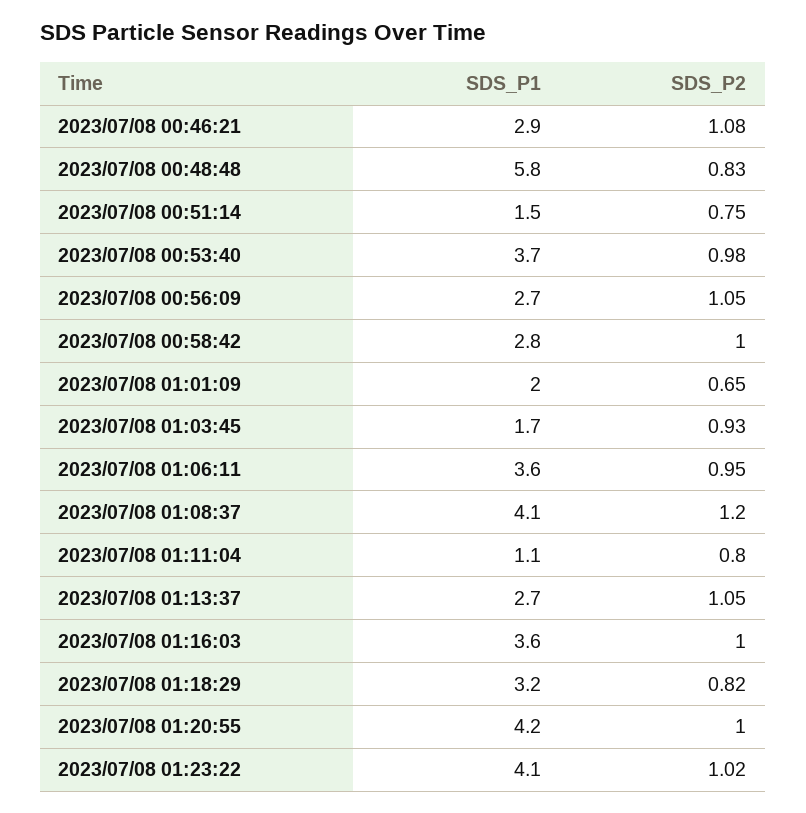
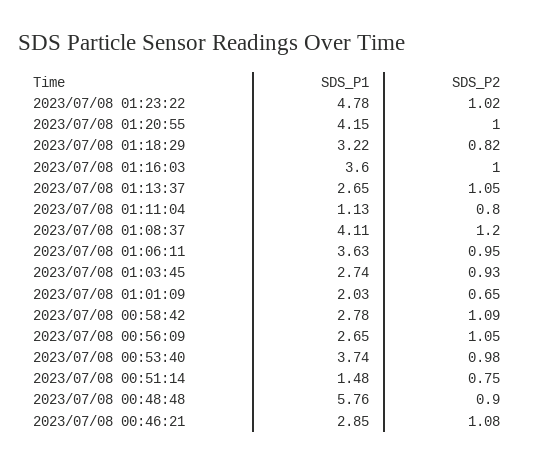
SDS_P2, 2023/07/08 00:48:48: 0.83 -> 0.9
SDS_P2, 2023/07/08 00:58:42: 1 -> 1.09
SDS_P1, 2023/07/08 01:03:45: 1.7 -> 2.74
SDS_P1, 2023/07/08 01:23:22: 4.1 -> 4.78

